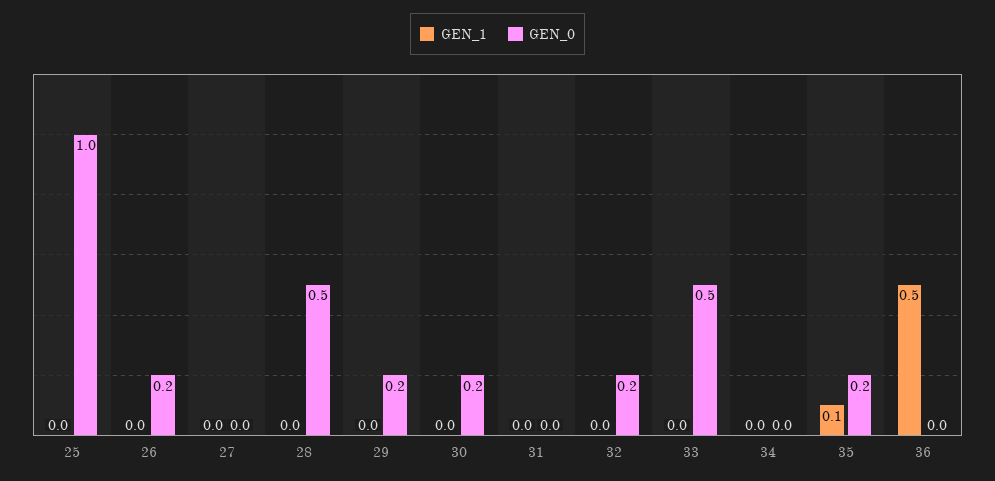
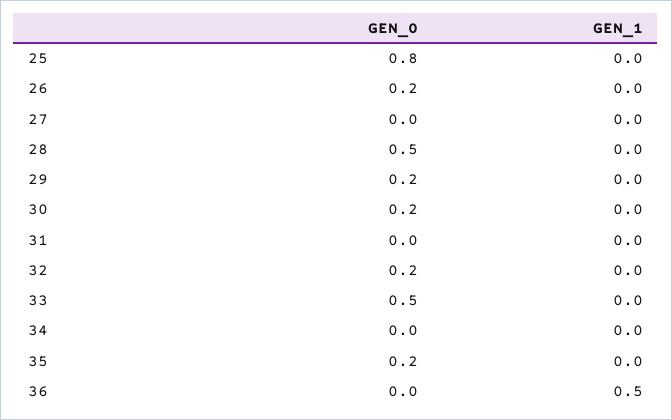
GEN_0, 25: 1 -> 0.8
GEN_1, 35: 0.1 -> 0

